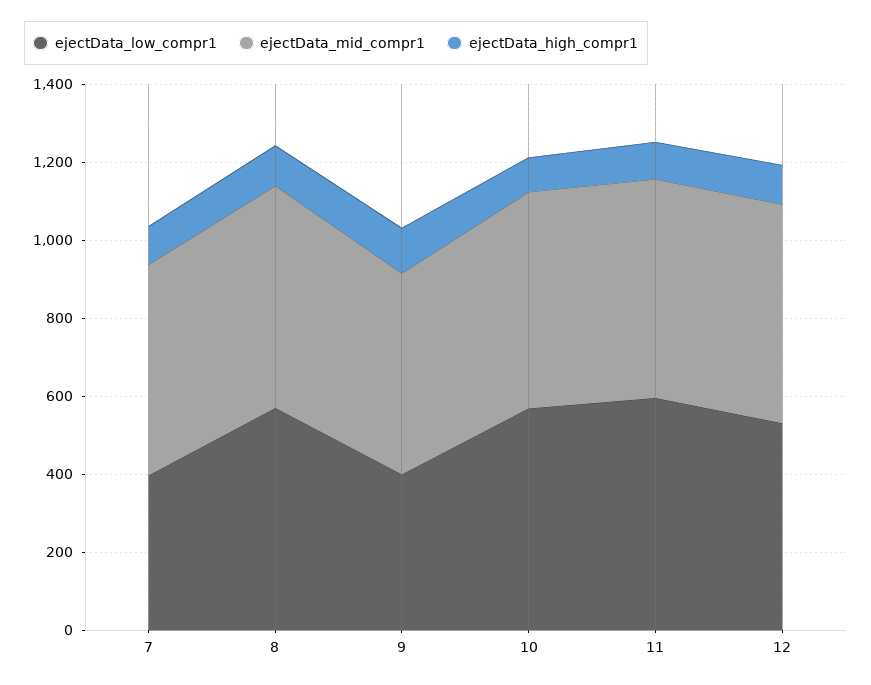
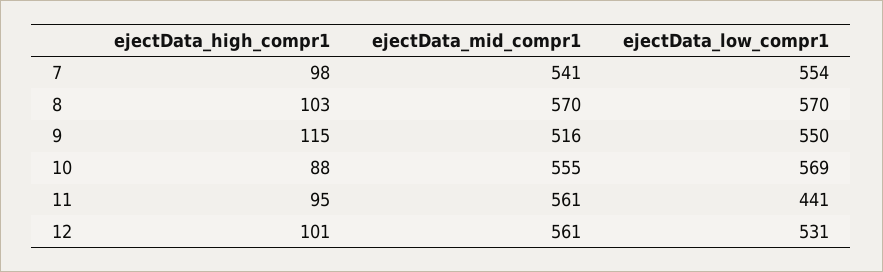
ejectData_low_compr1, 7: 400 -> 554
ejectData_low_compr1, 9: 400 -> 550
ejectData_low_compr1, 11: 600 -> 441

